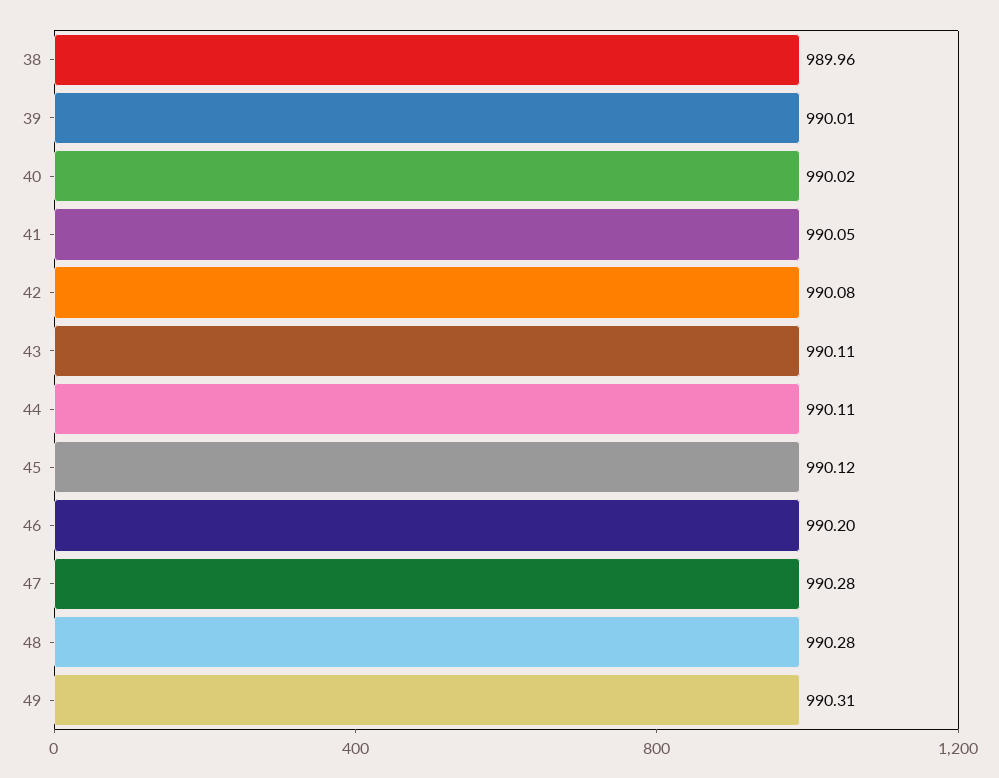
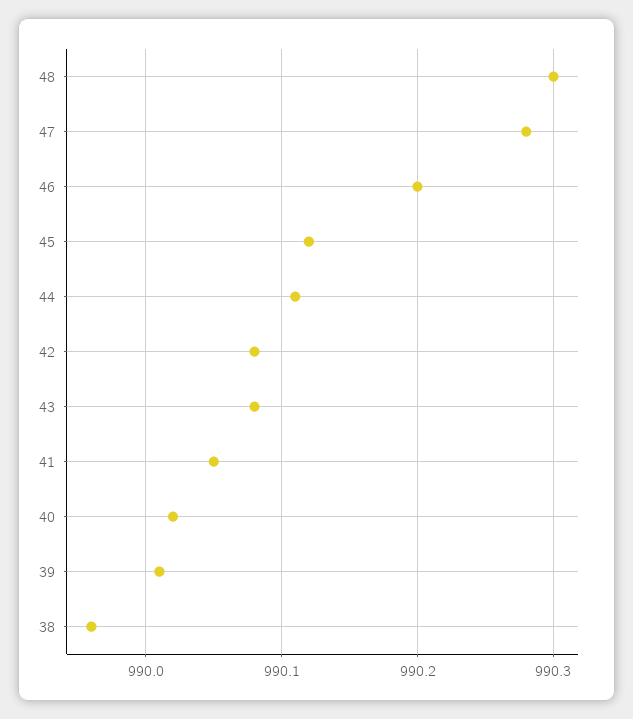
43: 990.11 -> 990.08
48: 990.28 -> 990.3
49: 990.31 -> none

